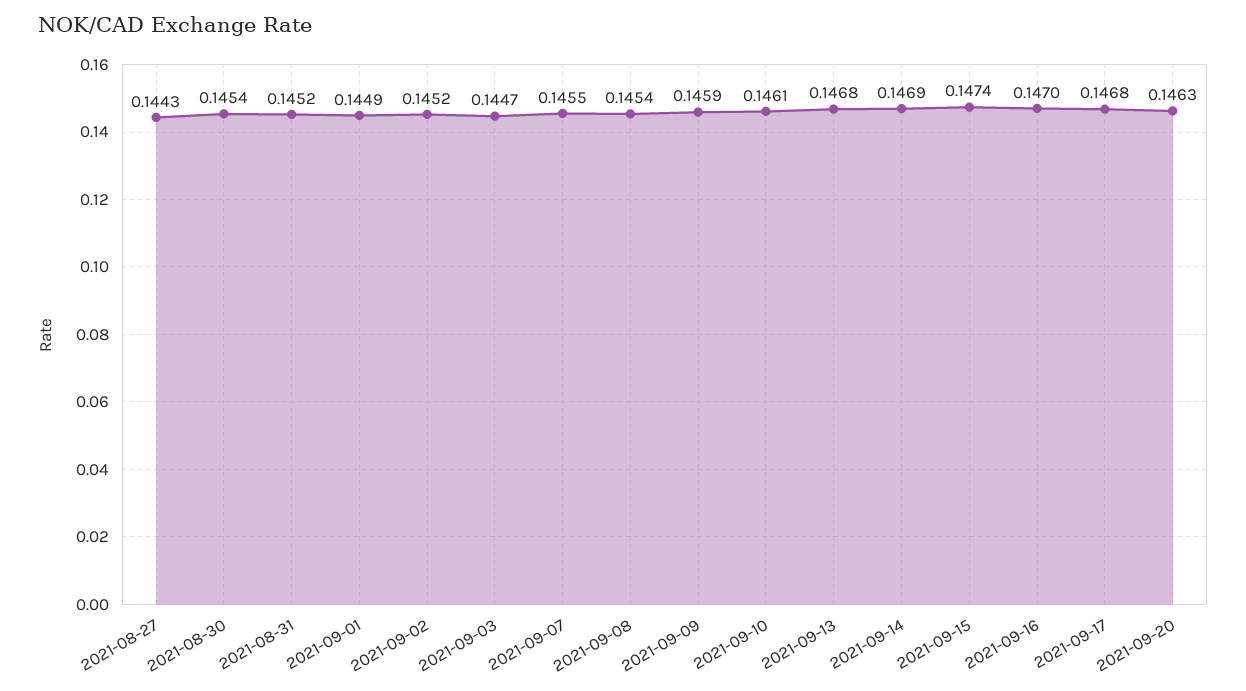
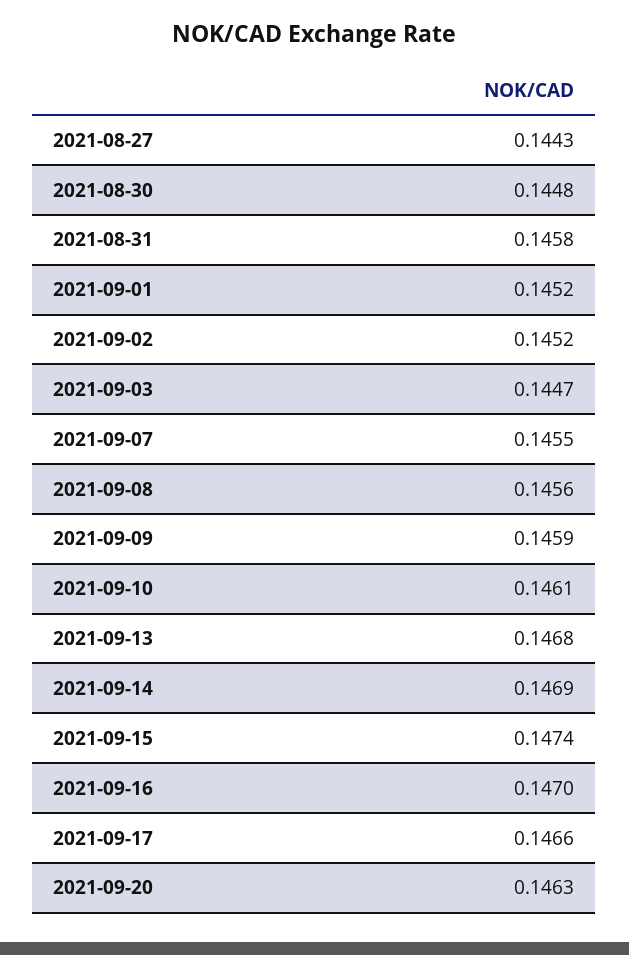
2021-08-30: 0.1454 -> 0.1448
2021-08-31: 0.1452 -> 0.1458
2021-09-01: 0.1449 -> 0.1452
2021-09-08: 0.1454 -> 0.1456
2021-09-17: 0.1468 -> 0.1466

